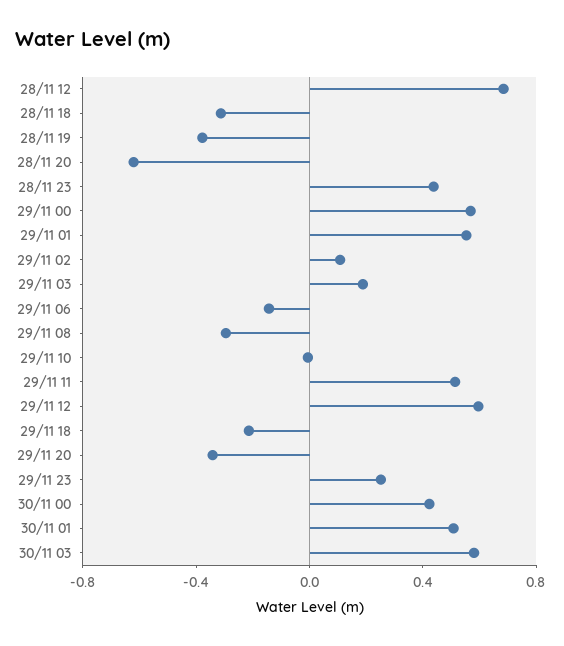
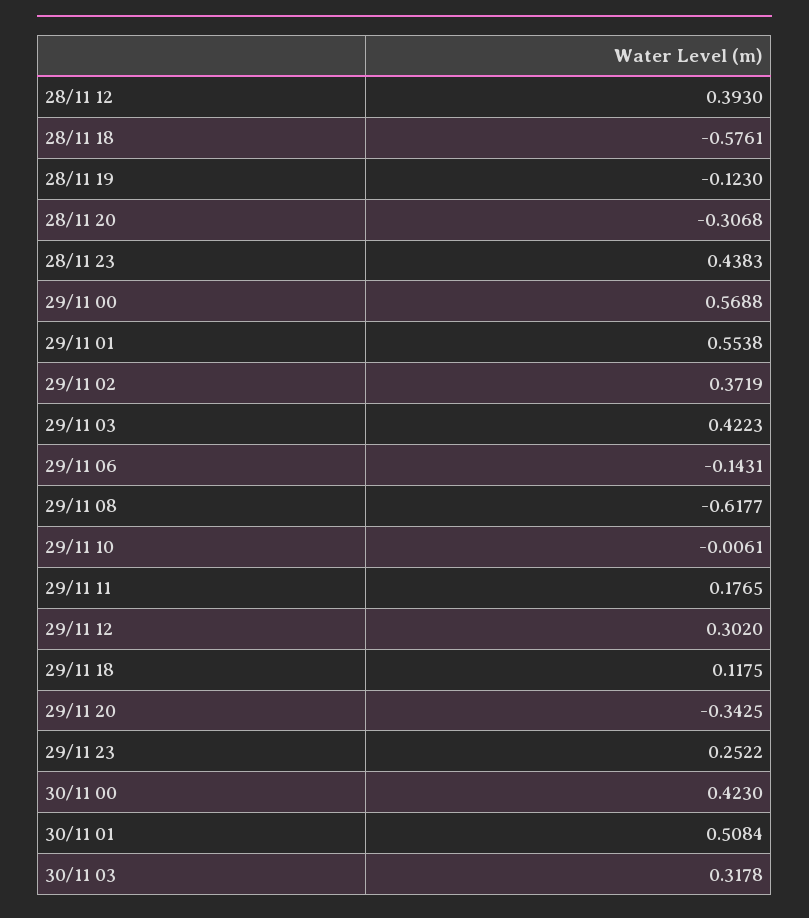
28/11 12: 0.7 -> 0.393
28/11 18: -0.3 -> -0.5761
28/11 19: -0.4 -> -0.123
28/11 20: -0.6 -> -0.3068
29/11 02: 0.1 -> 0.3719
29/11 03: 0.2 -> 0.4223
29/11 08: -0.3 -> -0.6177
29/11 11: 0.5 -> 0.1765
29/11 12: 0.6 -> 0.302
29/11 18: -0.2 -> 0.1175
30/11 03: 0.6 -> 0.3178

